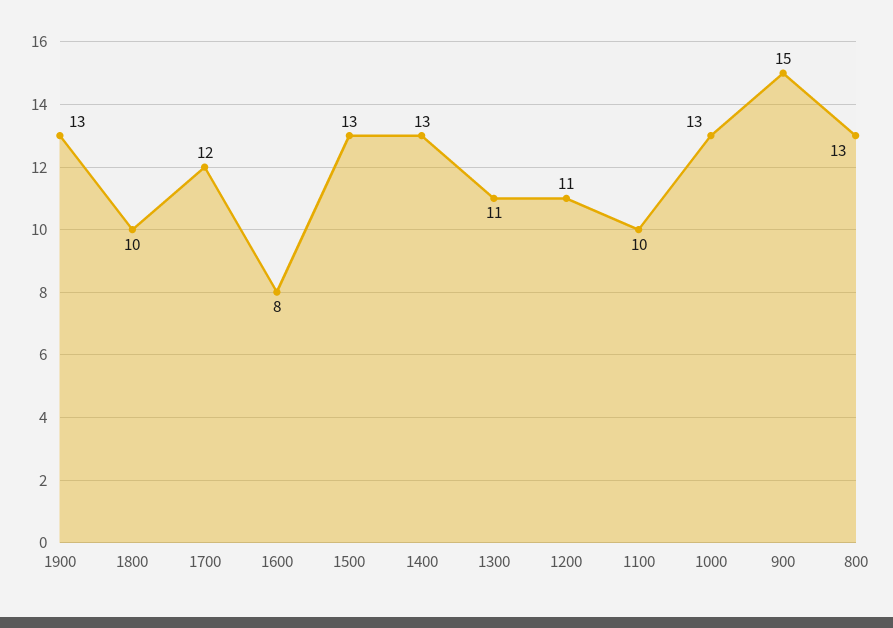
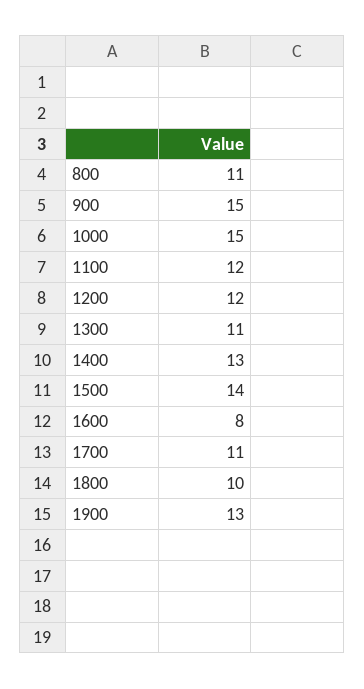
1700: 12 -> 11
1500: 13 -> 14
1200: 11 -> 12
1100: 10 -> 12
1000: 13 -> 15
800: 13 -> 11

